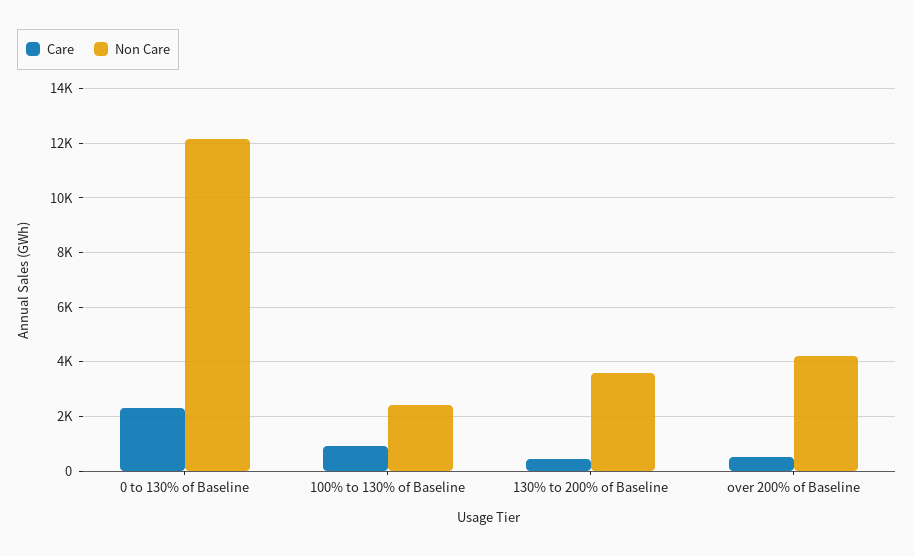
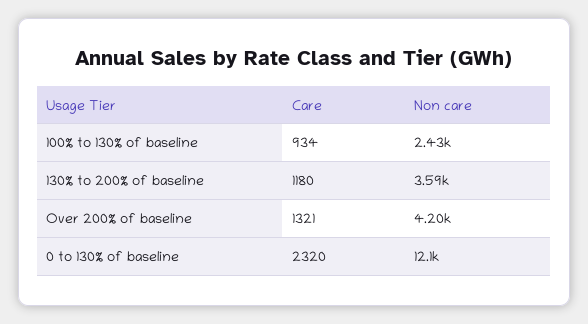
Care, 130% to 200% of Baseline: 500 -> 1180
Care, over 200% of Baseline: 500 -> 1321

